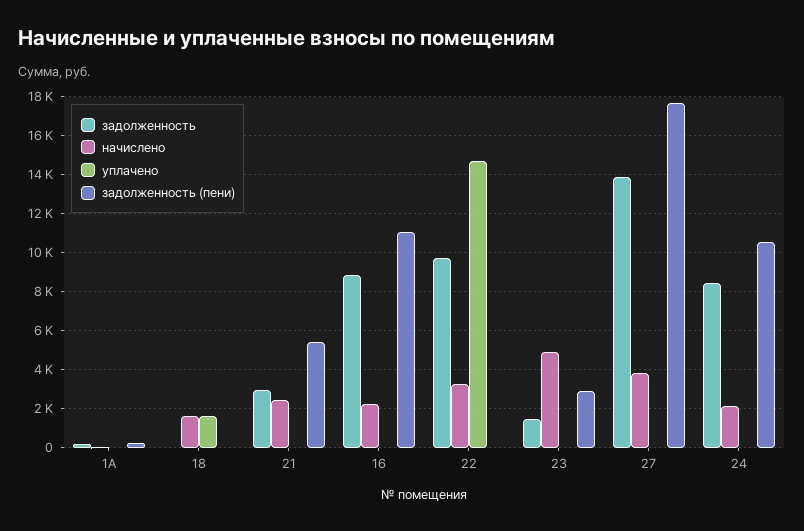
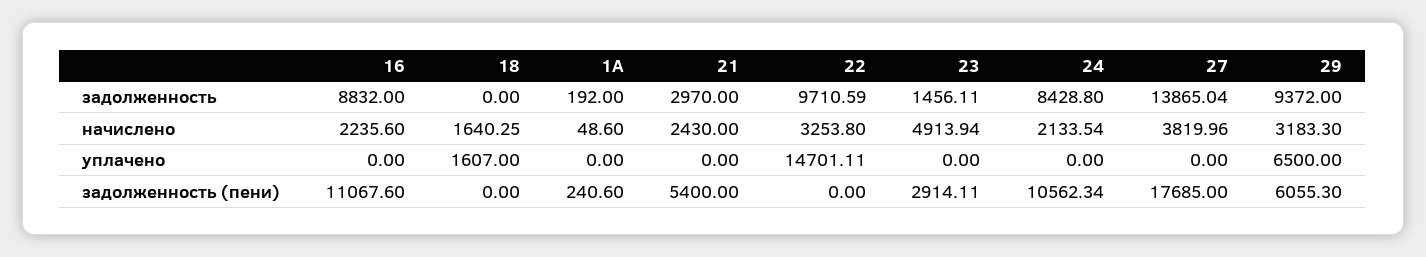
задолженность, 29: none -> 9372
начислено, 29: none -> 3183.3
уплачено, 29: none -> 6500
задолженность (пени), 29: none -> 6055.3

